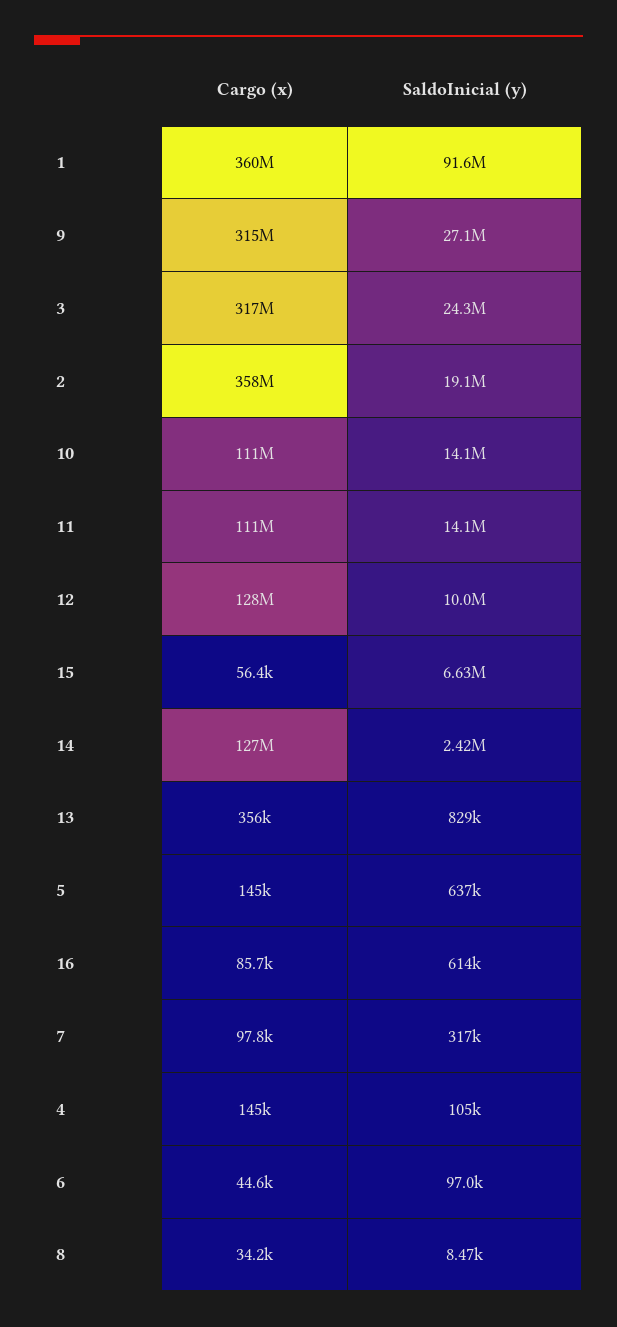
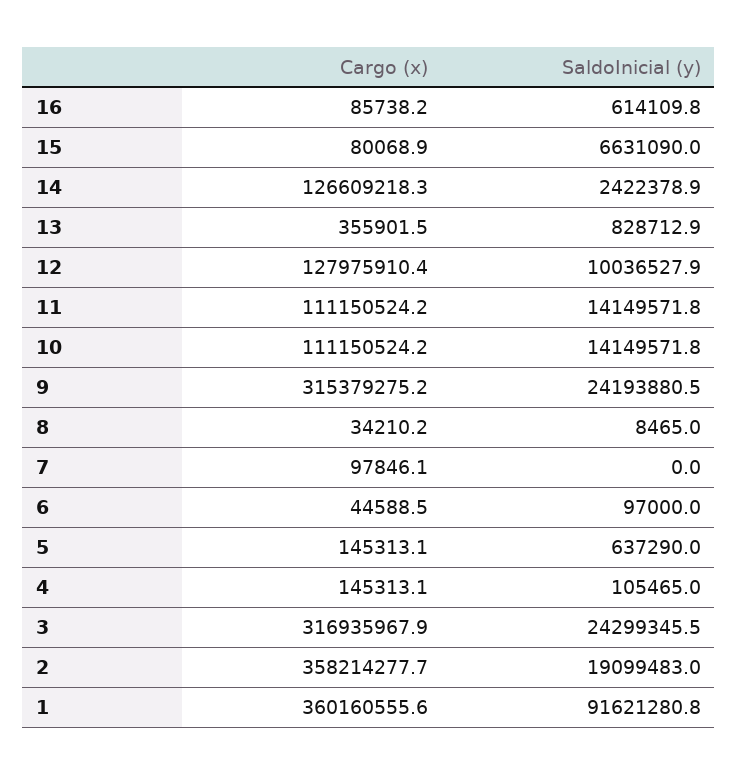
SaldoInicial (y), 9: 27100000 -> 24193880.5
Cargo (x), 15: 56400 -> 80068.9
SaldoInicial (y), 7: 317000 -> 0

